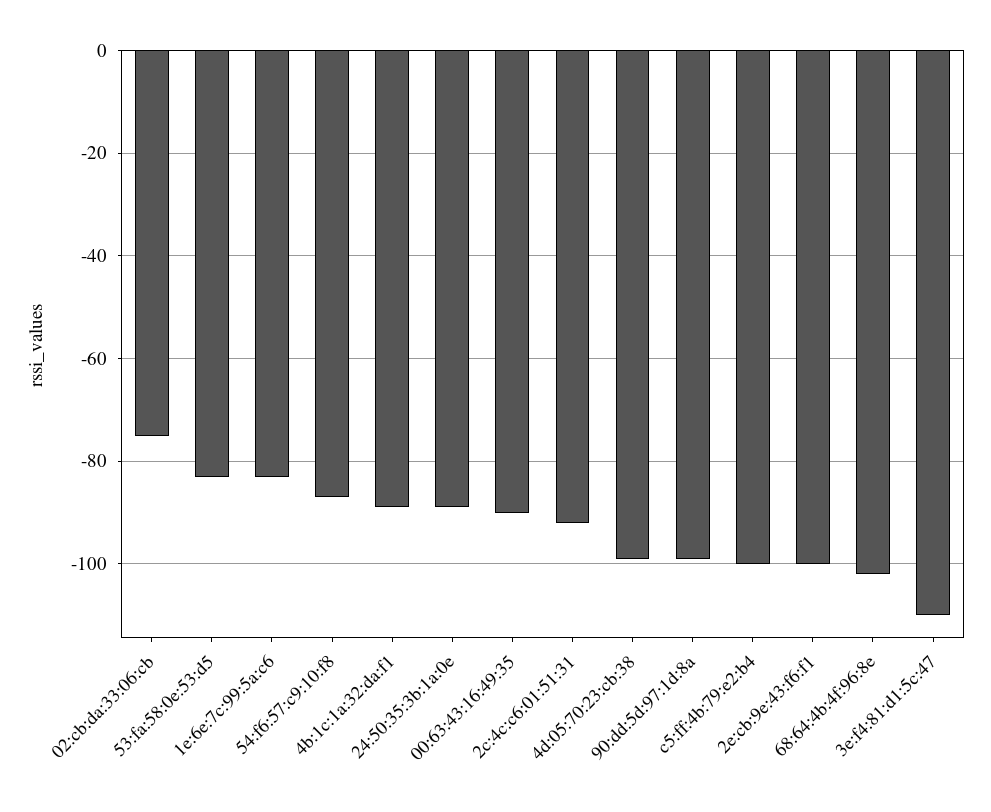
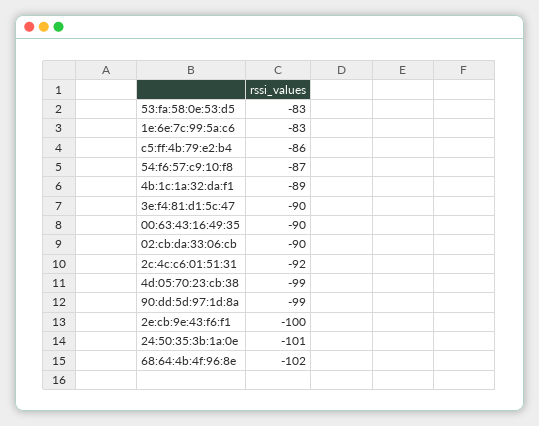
02:cb:da:33:06:cb: -75 -> -90
24:50:35:3b:1a:0e: -90 -> -101
c5:ff:4b:79:e2:b4: -100 -> -86
3e:f4:81:d1:5c:47: -110 -> -90

